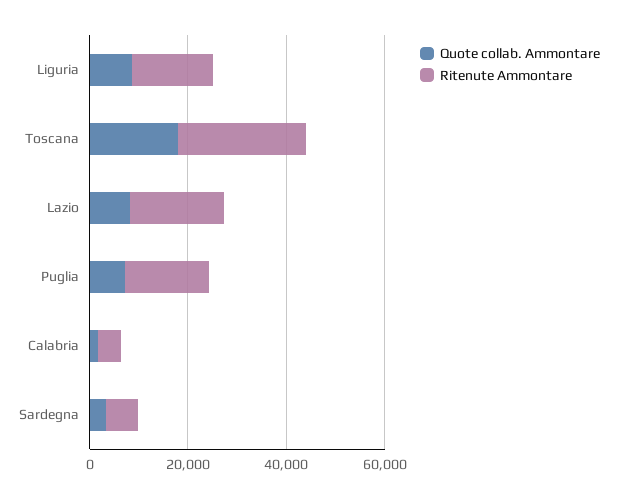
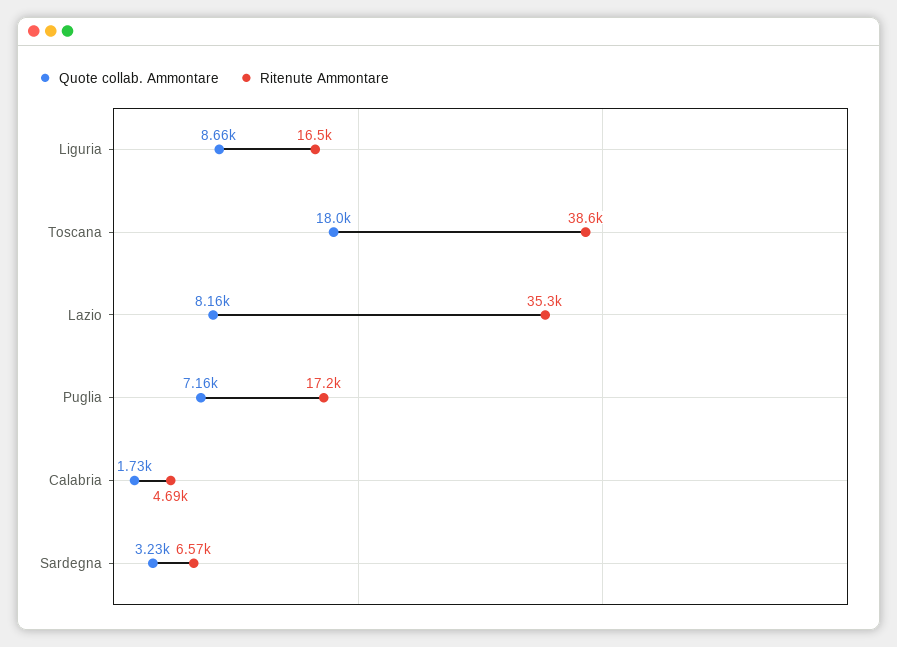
Ritenute Ammontare, Toscana: 25000 -> 38600
Ritenute Ammontare, Lazio: 20000 -> 35300

